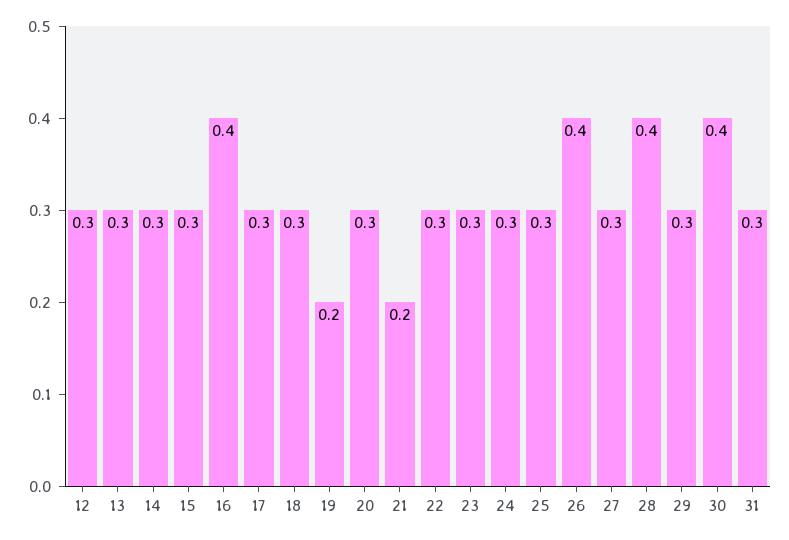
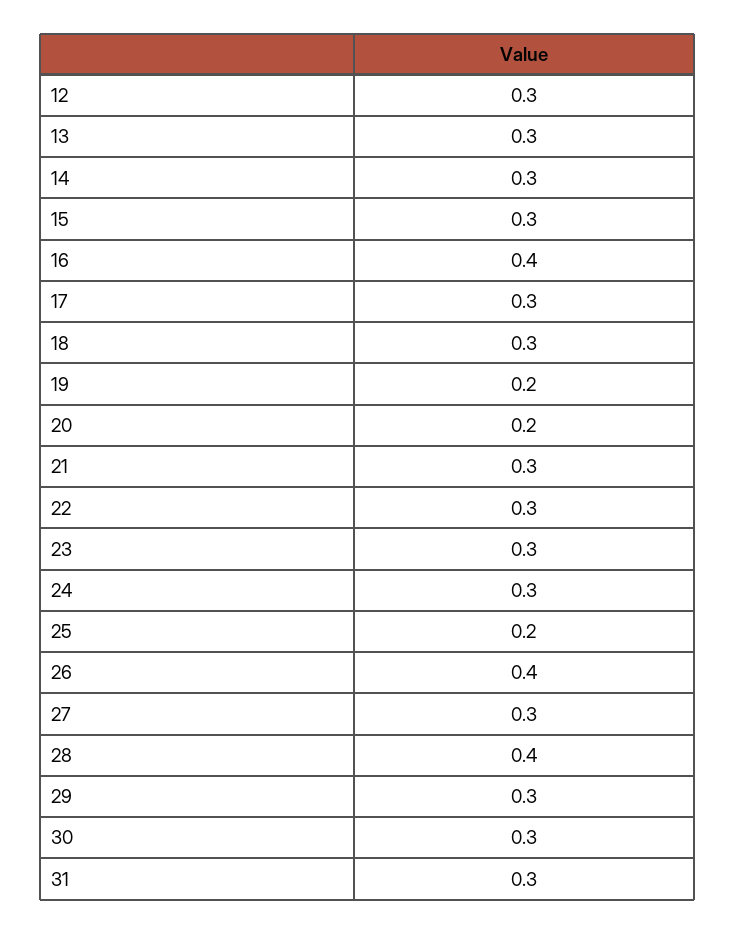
20: 0.3 -> 0.2
21: 0.2 -> 0.3
25: 0.3 -> 0.2
30: 0.4 -> 0.3

